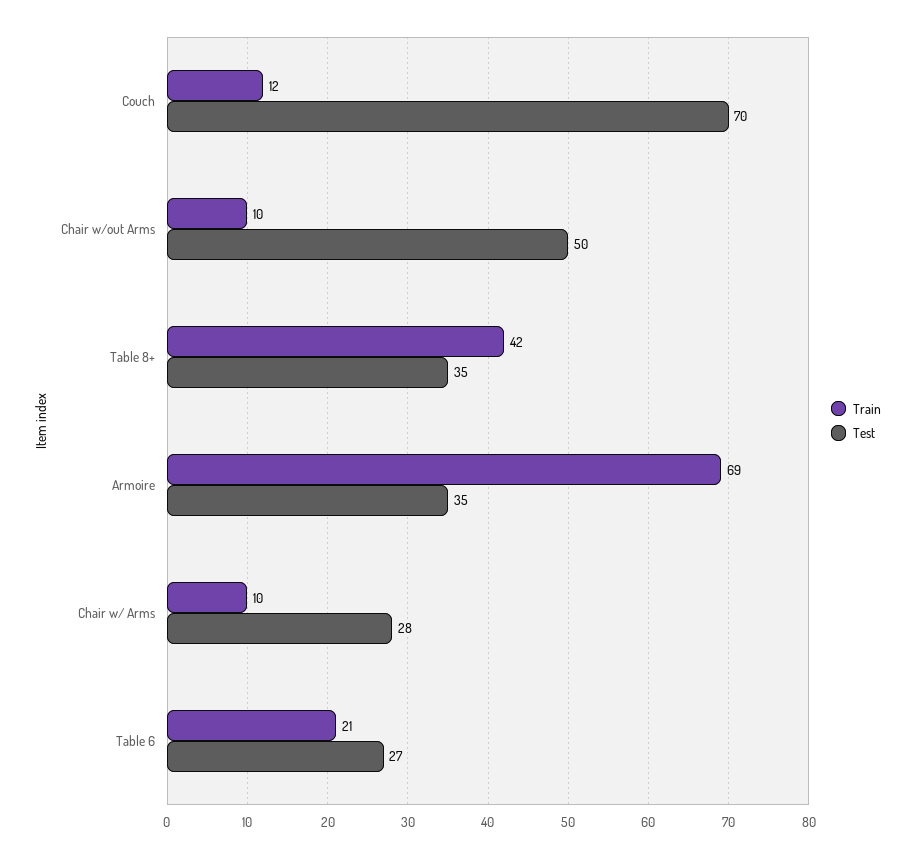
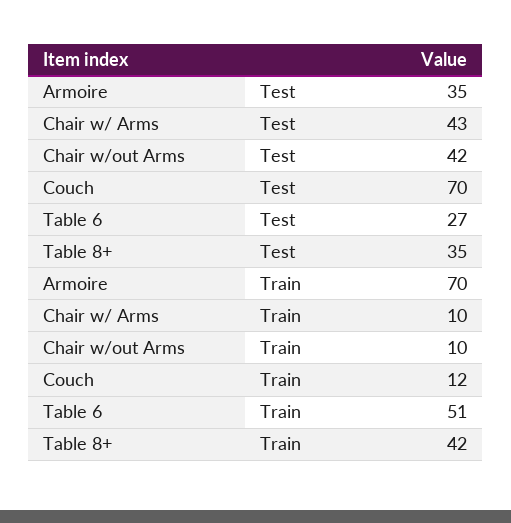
Test, Chair w/out Arms: 50 -> 42
Train, Armoire: 69 -> 70
Test, Chair w/ Arms: 28 -> 43
Train, Table 6: 21 -> 51

